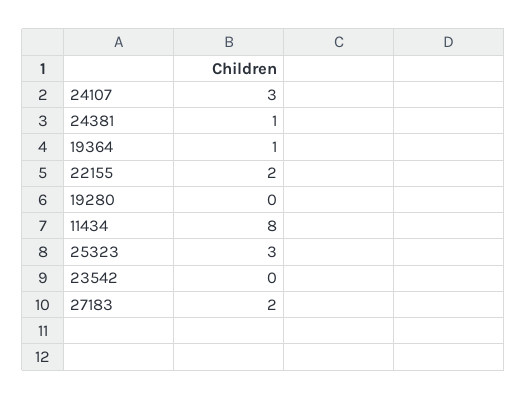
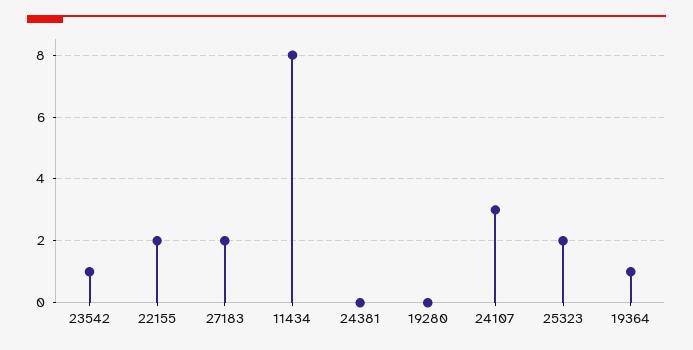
24381: 1 -> 0
25323: 3 -> 2
23542: 0 -> 1

